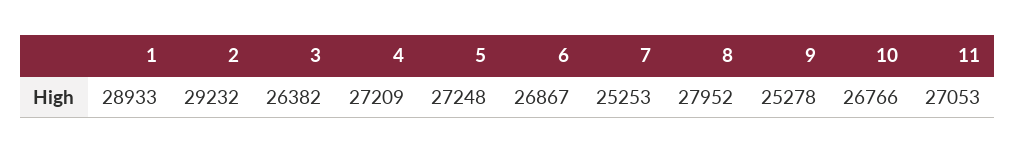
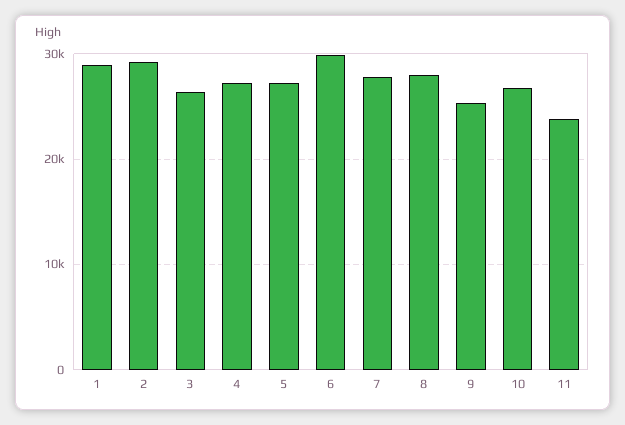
6: 26867 -> 30000
7: 25253 -> 28000
11: 27053 -> 24000

